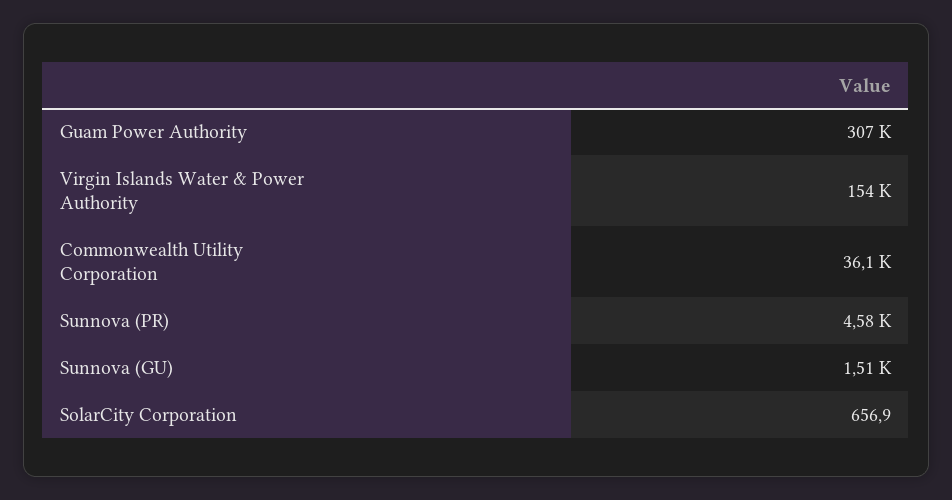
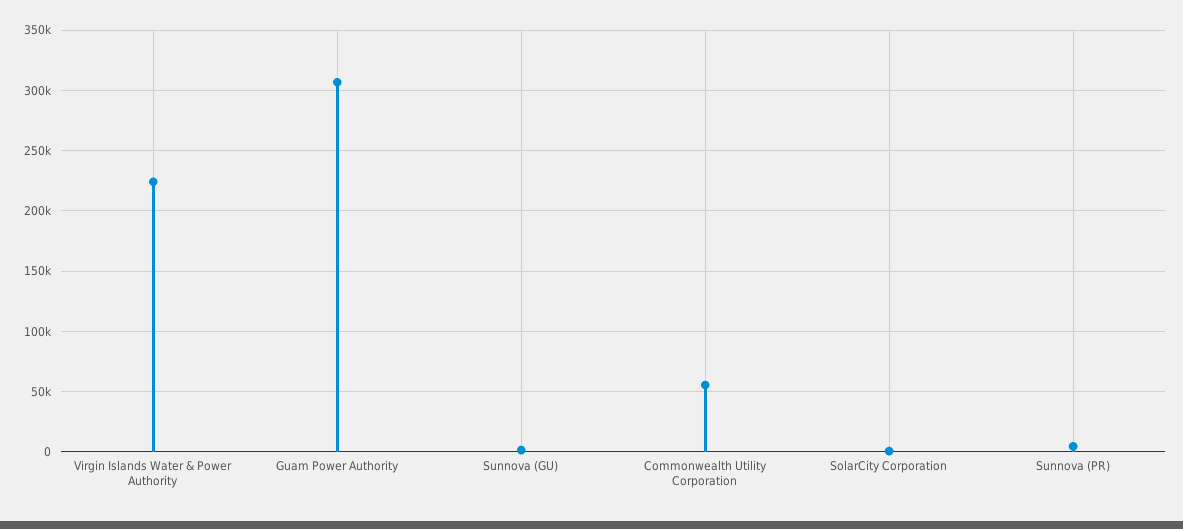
Virgin Islands Water & Power Authority: 154000 -> 225000
Commonwealth Utility Corporation: 36100 -> 55000

